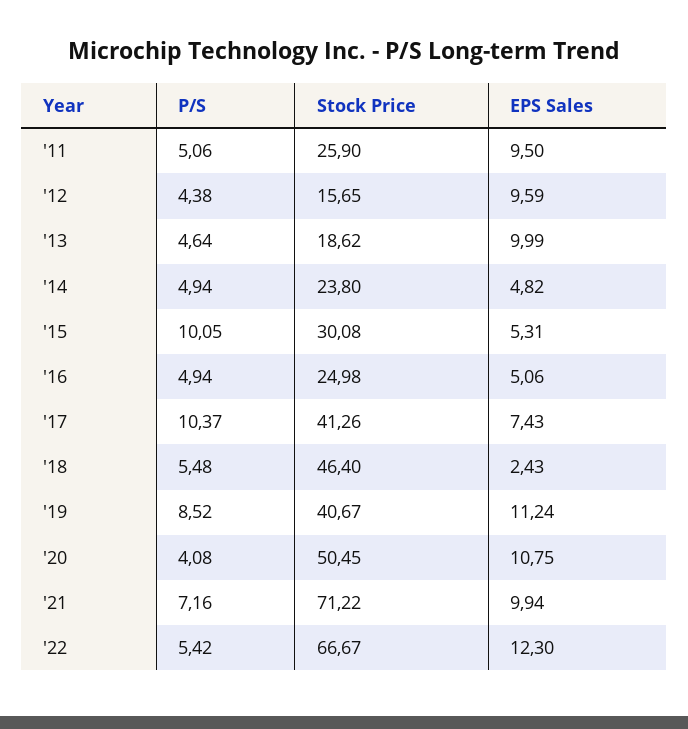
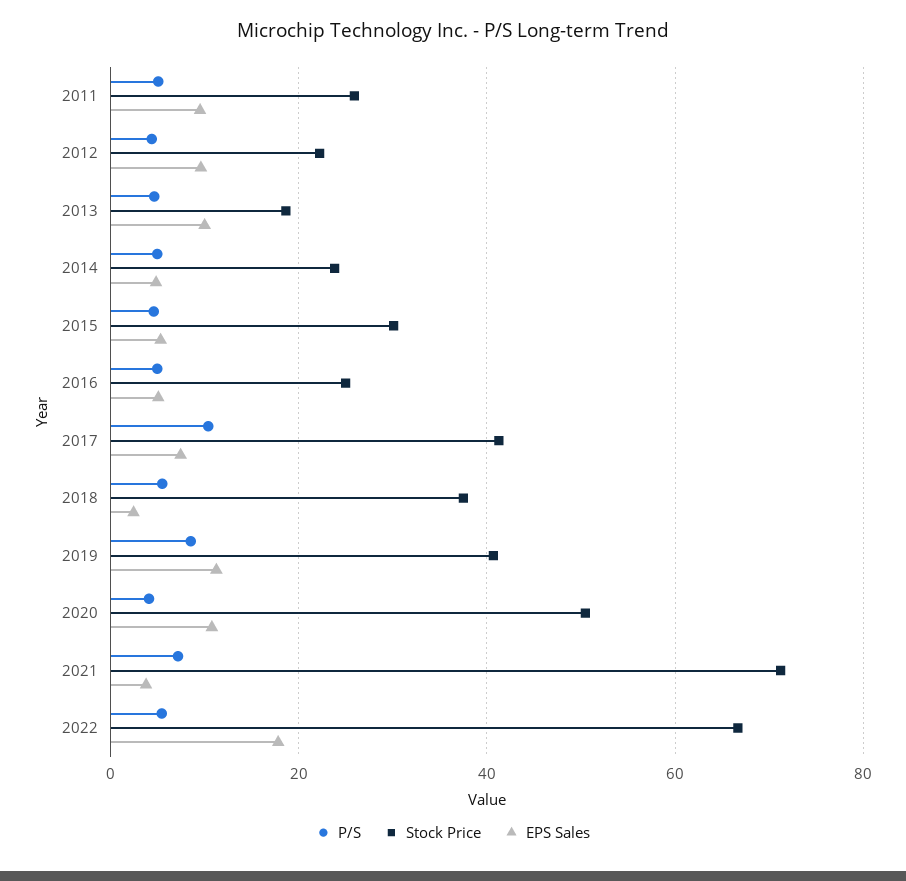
Stock Price, '12: 15.65 -> 22
P/S, '15: 10.05 -> 4
Stock Price, '18: 46.4 -> 38
EPS Sales, '21: 9.94 -> 4
EPS Sales, '22: 12.3 -> 18

